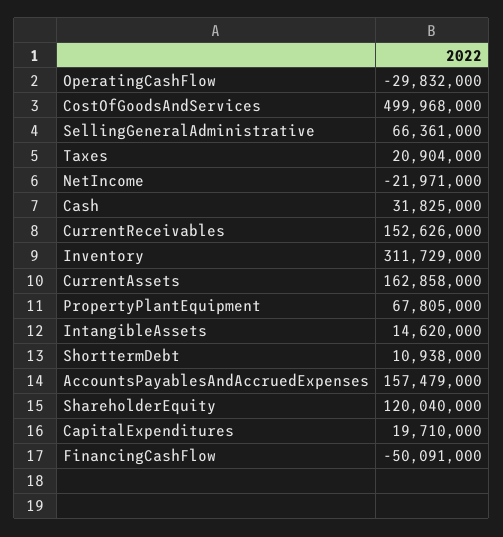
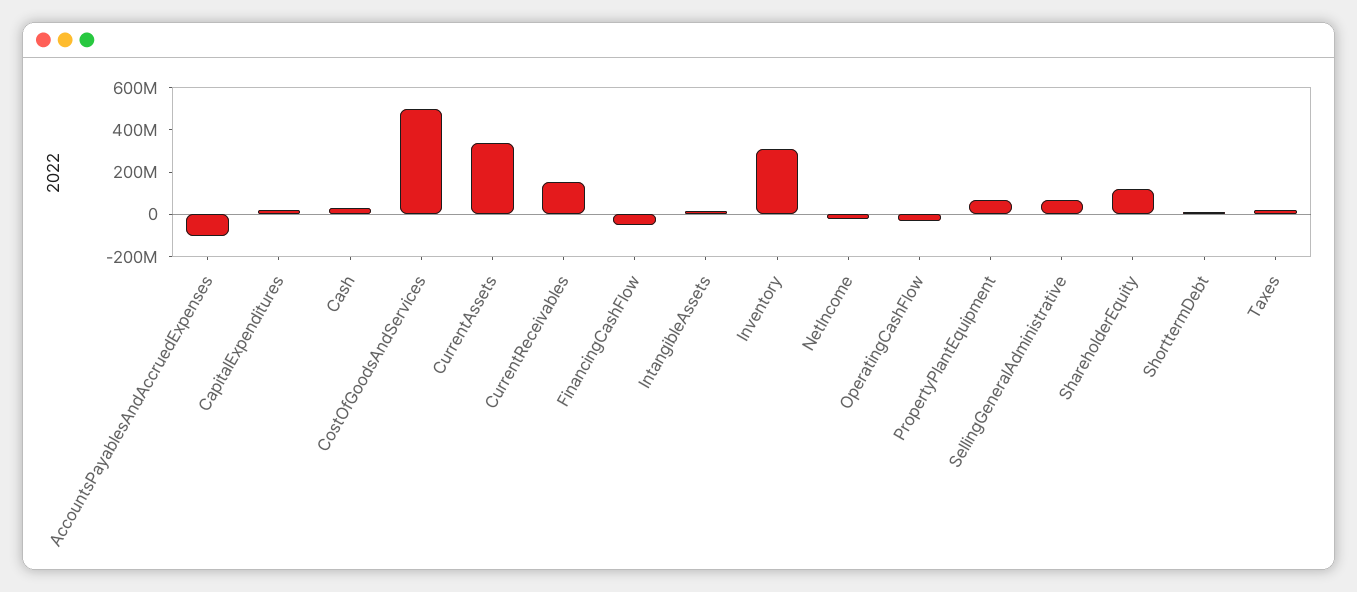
CurrentAssets: 162858000 -> 350000000
AccountsPayablesAndAccruedExpenses: 157479000 -> -100000000

